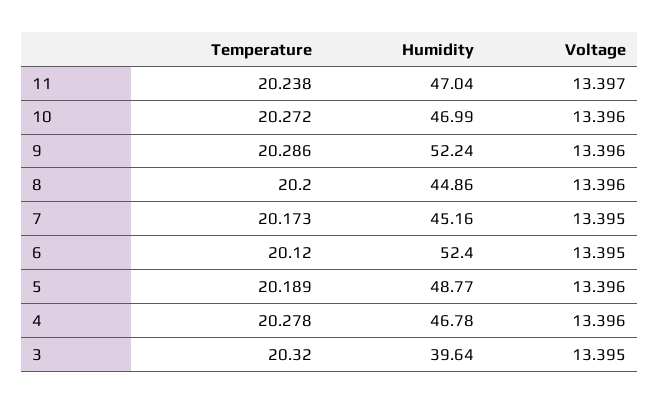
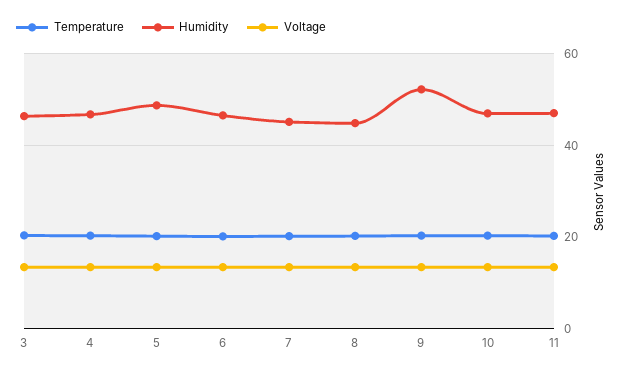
Humidity, 6: 52.4 -> 46
Humidity, 3: 39.64 -> 46

